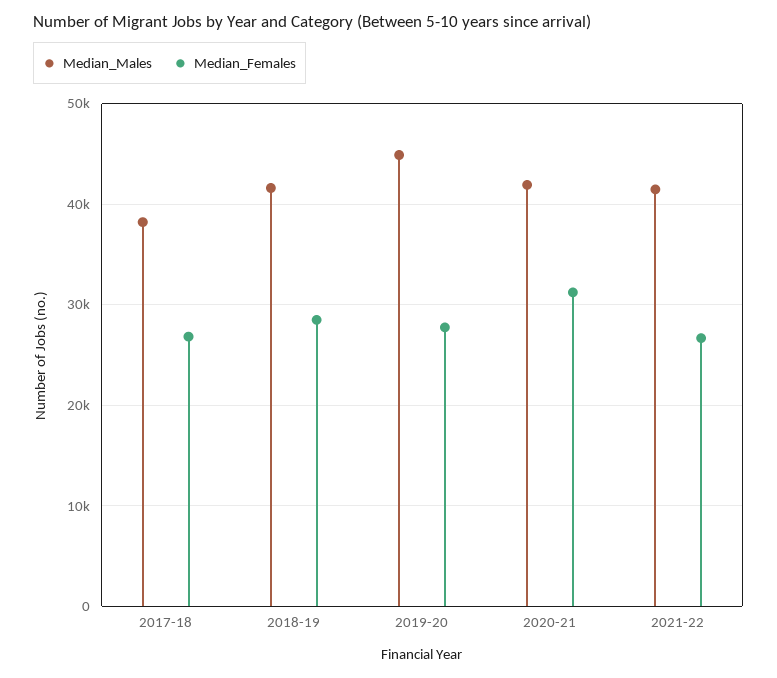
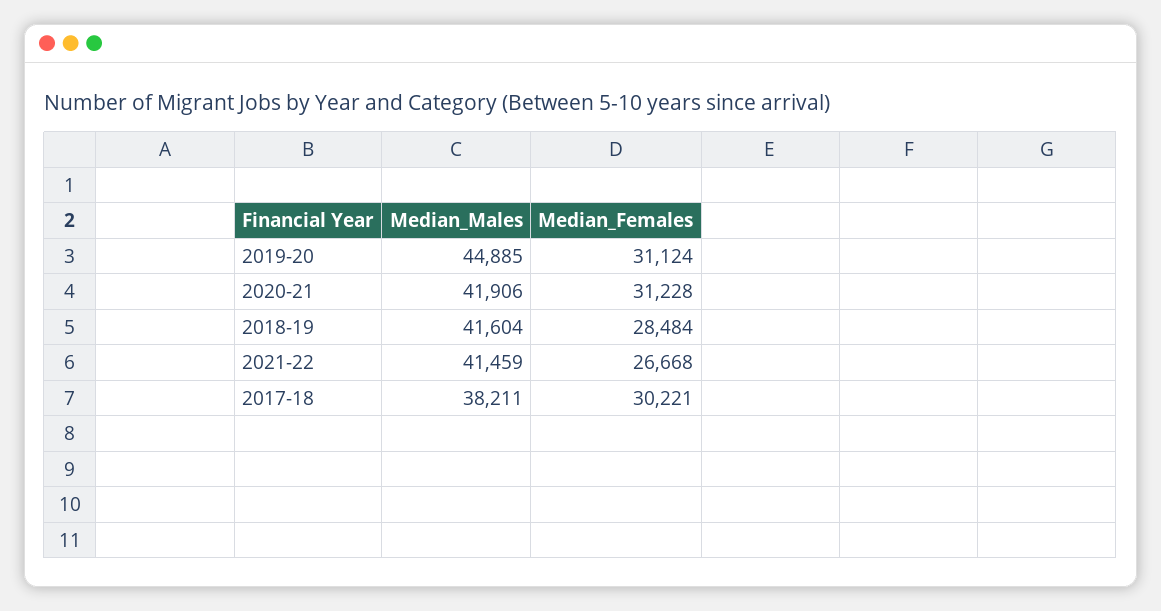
Median_Females, 2017-18: 27000 -> 30221
Median_Females, 2019-20: 28000 -> 31124

